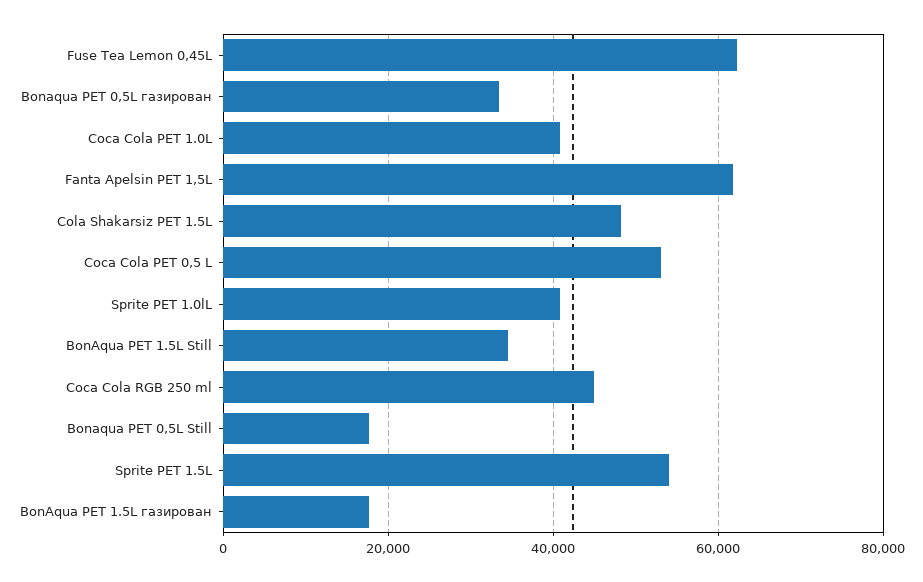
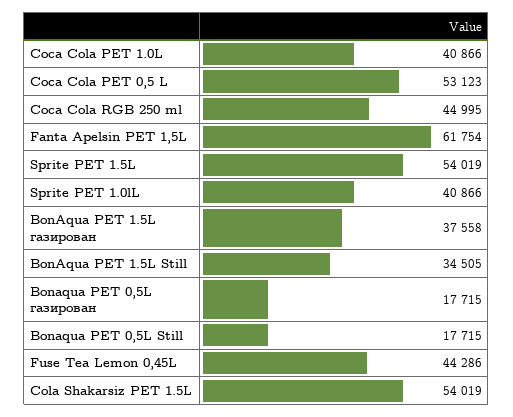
Fuse Tea Lemon 0,45L: 62000 -> 44286
Bonaqua PET 0,5L газирован: 34000 -> 17715
Cola Shakarsiz PET 1.5L: 48000 -> 54019
BonAqua PET 1.5L газирован: 18000 -> 37558

